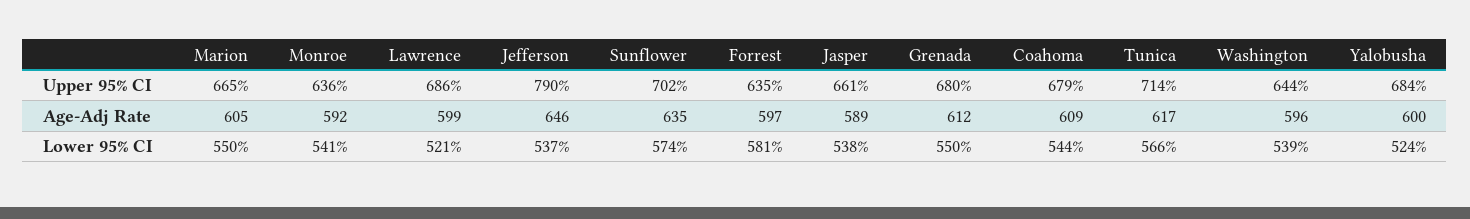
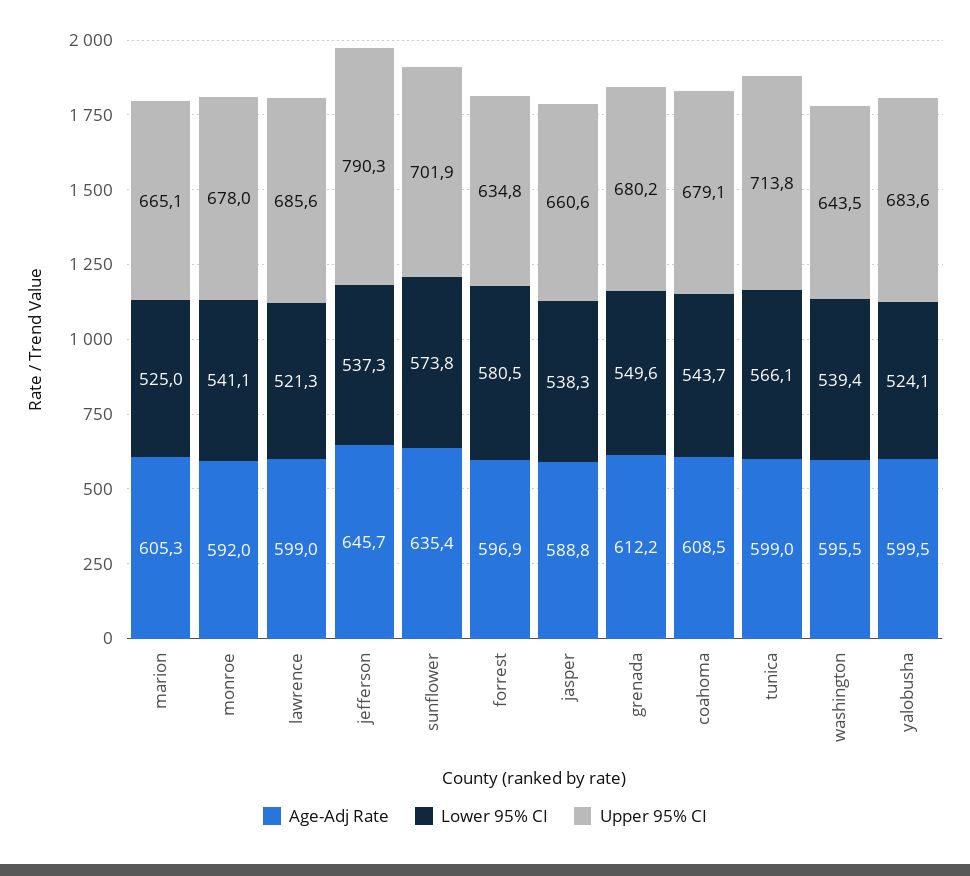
Upper 95% CI, Monroe: 636 -> 678
Age-Adj Rate, Tunica: 617 -> 599
Lower 95% CI, Marion: 550 -> 525

